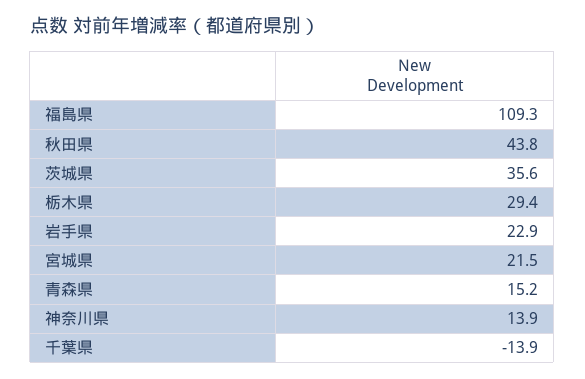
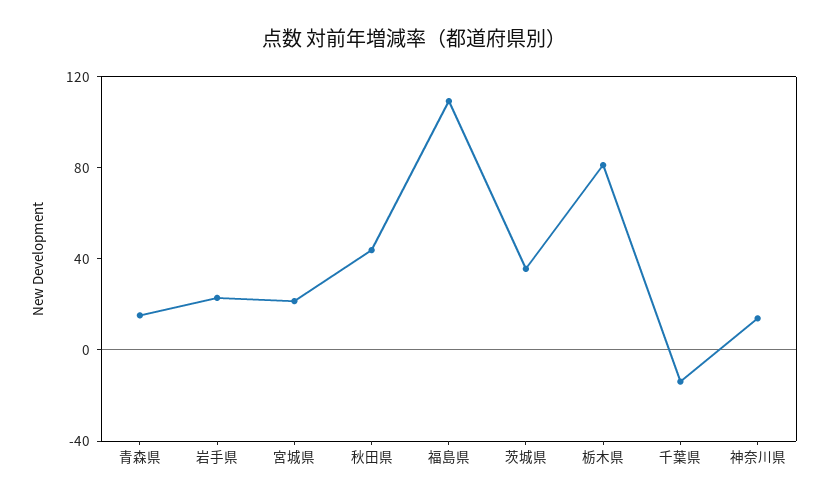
栃木県: 29.4 -> 80

